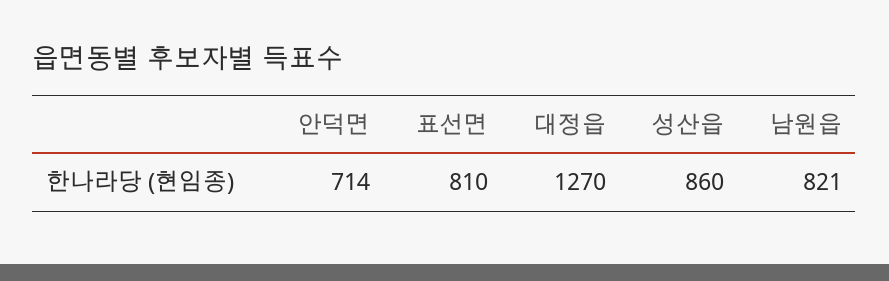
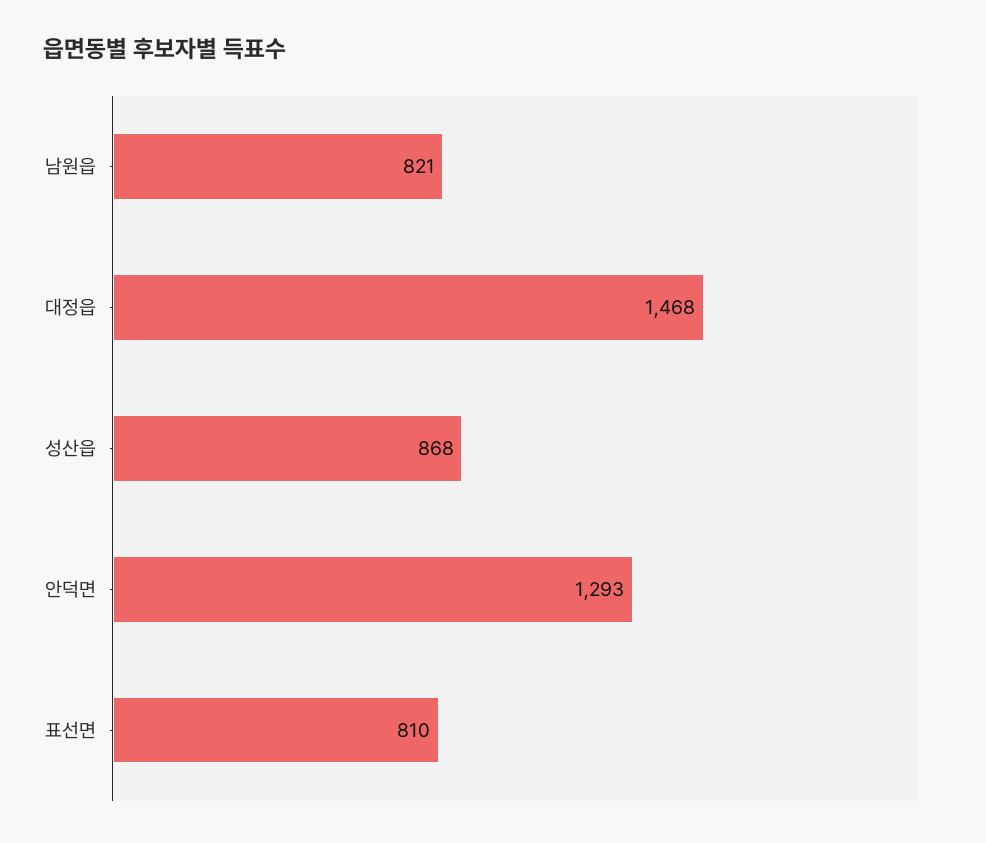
안덕면: 714 -> 1293
대정읍: 1270 -> 1468
성산읍: 860 -> 868

